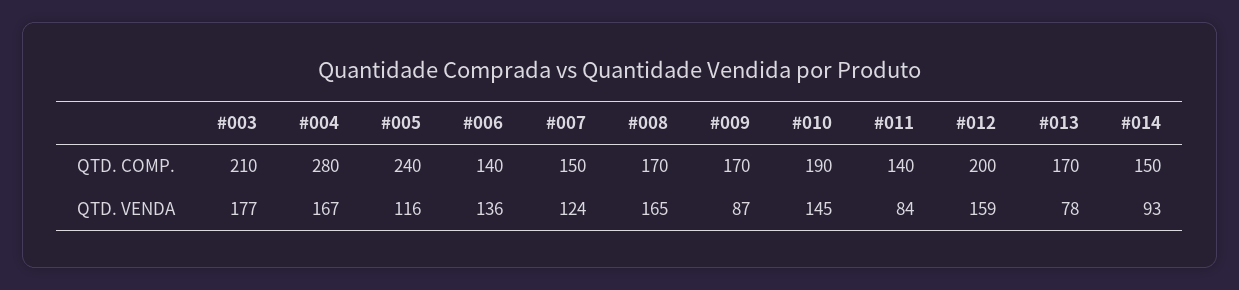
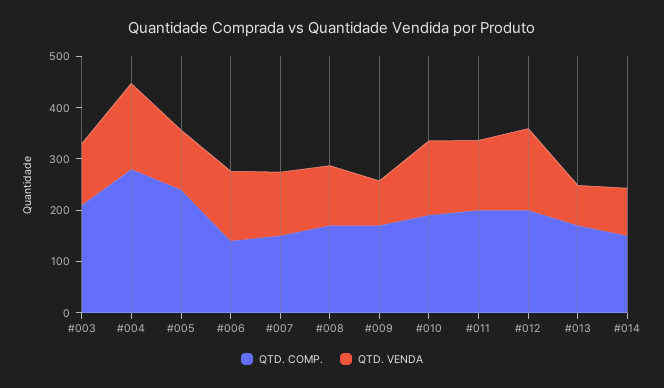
QTD. COMP., #011: 140 -> 200
QTD. VENDA, #003: 177 -> 120
QTD. VENDA, #008: 165 -> 120
QTD. VENDA, #011: 84 -> 140

